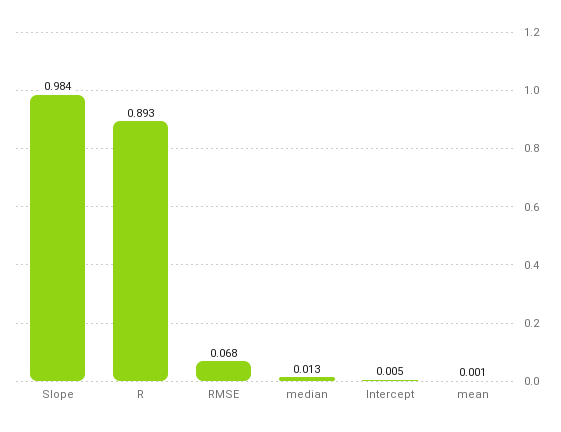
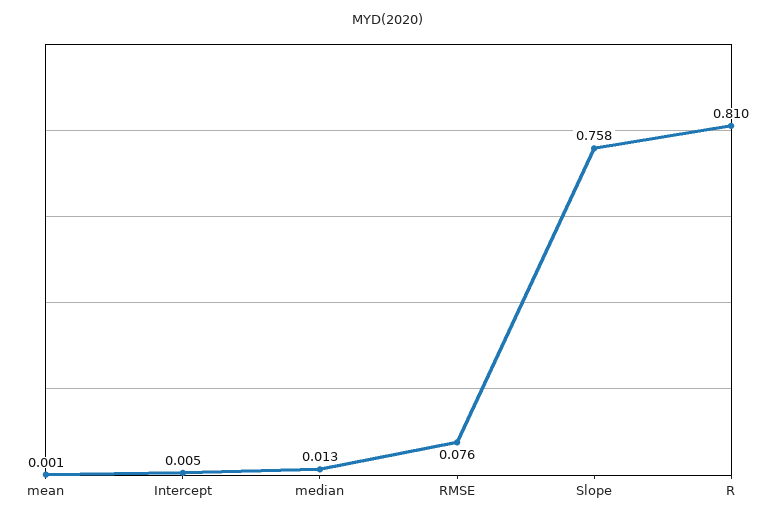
Slope: 0.984 -> 0.758
R: 0.893 -> 0.81
RMSE: 0.068 -> 0.076

